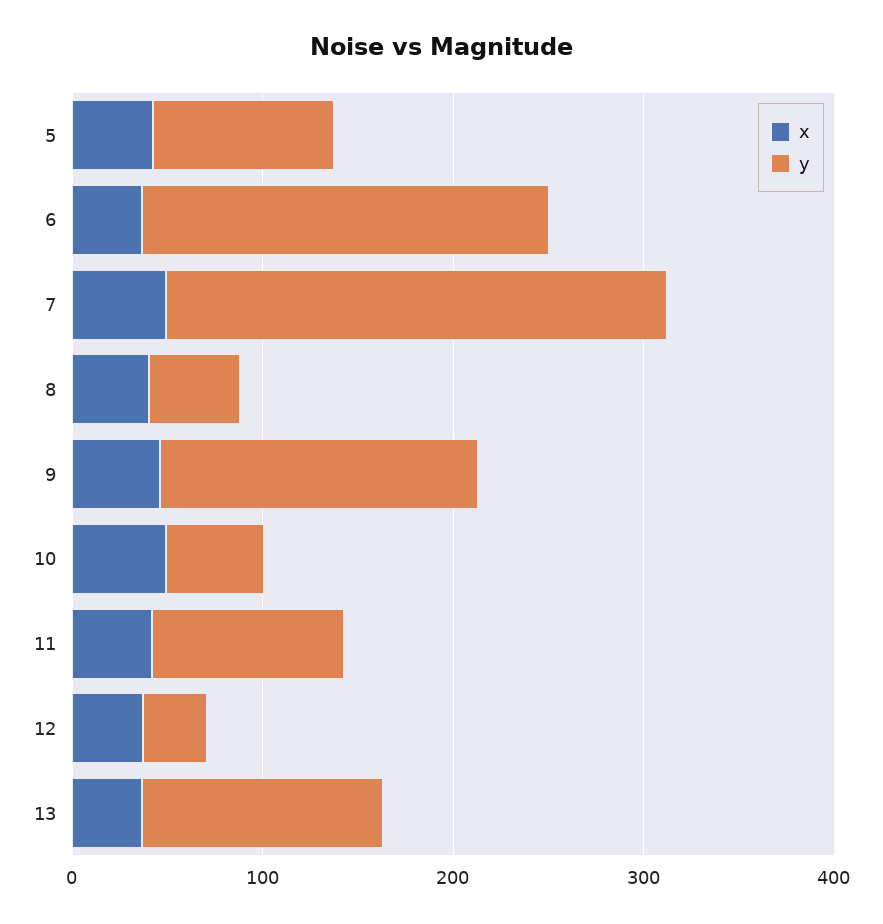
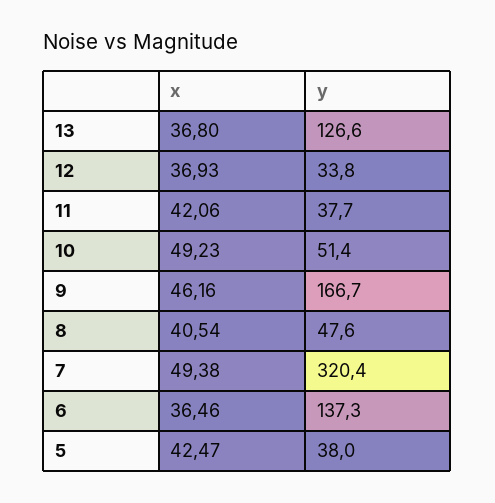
y, 5: 100 -> 38
y, 6: 220 -> 137.3
y, 7: 260 -> 320.4
y, 11: 100 -> 37.7

